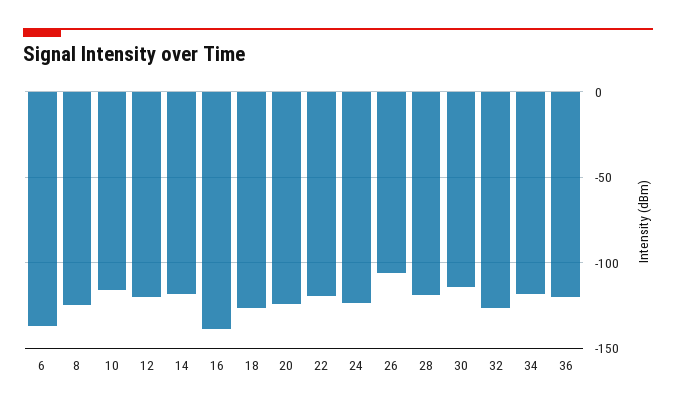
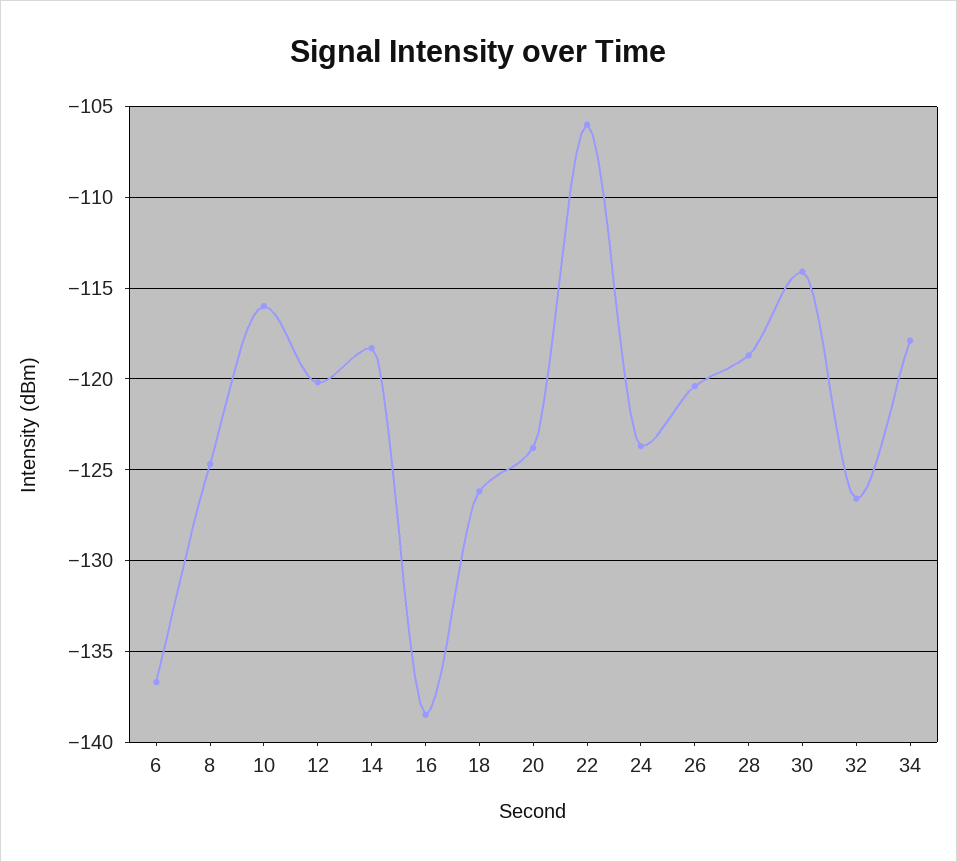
22: -120 -> -106
26: -105 -> -120.5
36: -120 -> none

